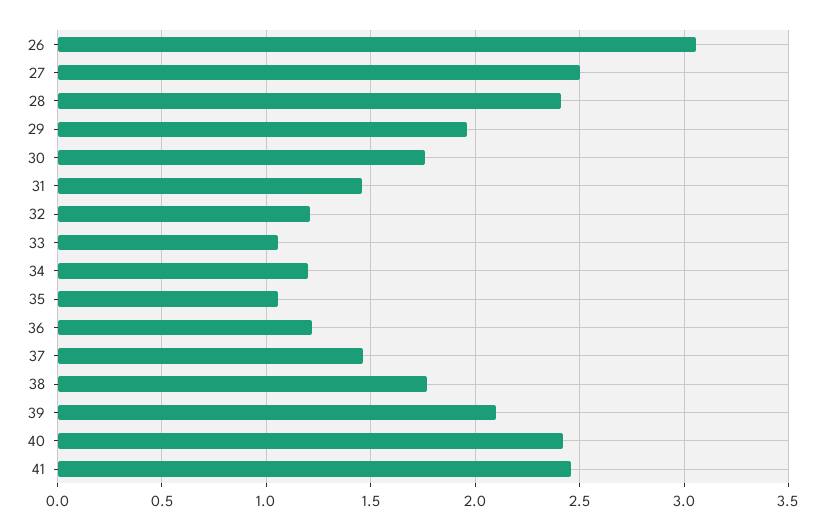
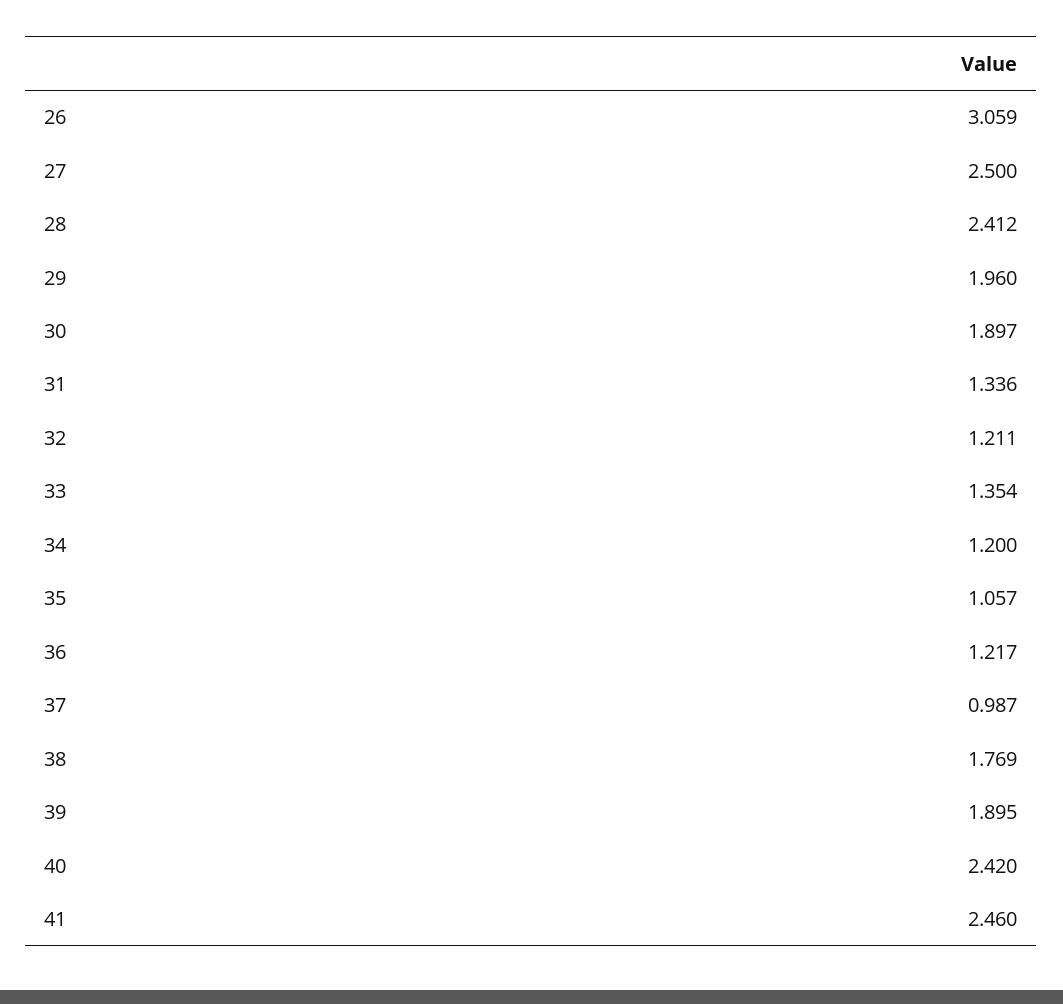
30: 1.75 -> 1.897
31: 1.45 -> 1.336
33: 1.05 -> 1.354
37: 1.45 -> 0.987
39: 2.1 -> 1.895

